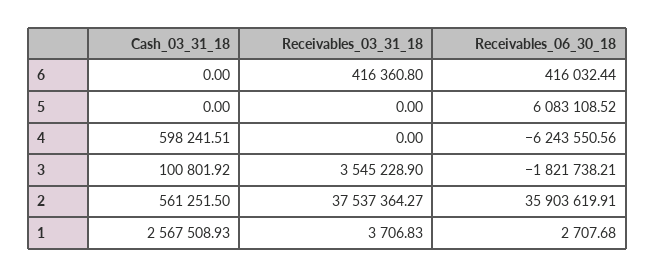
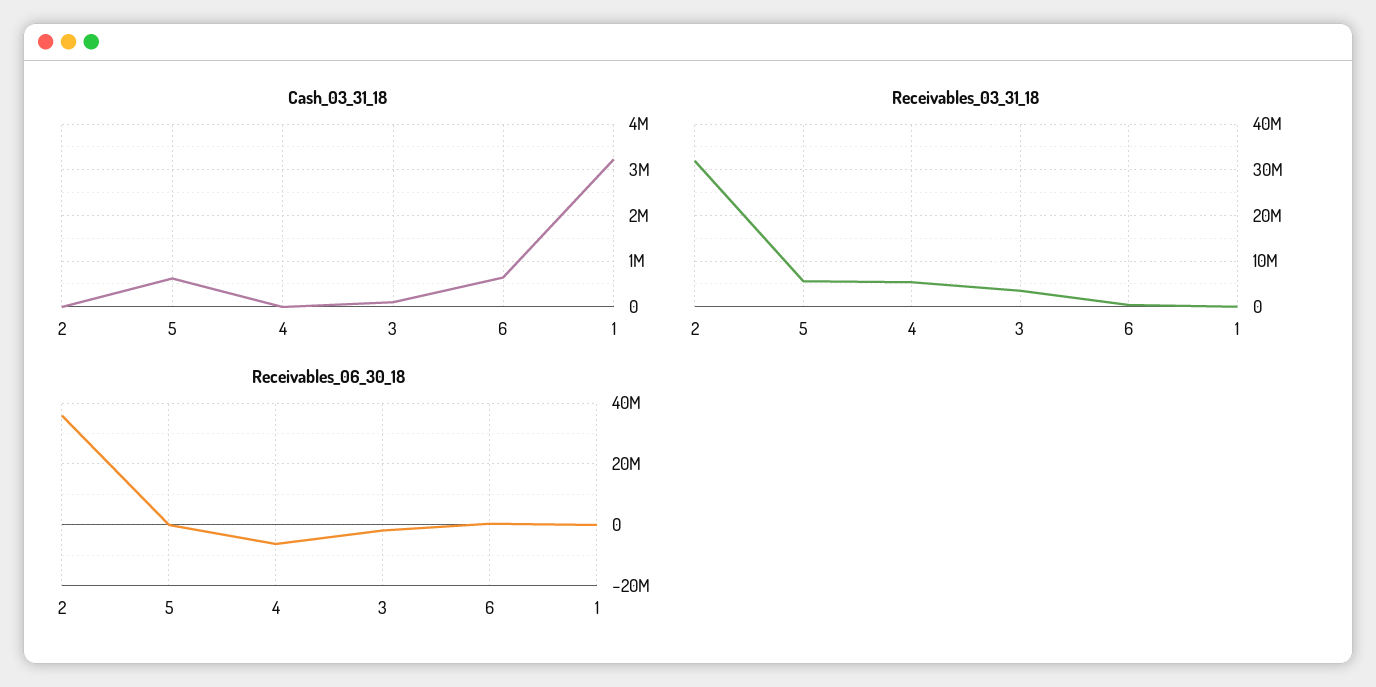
Cash_03_31_18, 6: 0 -> 600000
Cash_03_31_18, 5: 0 -> 600000
Receivables_03_31_18, 5: 0 -> 6000000
Receivables_06_30_18, 5: 6083108.52 -> 0
Cash_03_31_18, 4: 598241.51 -> 0
Receivables_03_31_18, 4: 0 -> 6000000
Cash_03_31_18, 2: 561251.5 -> 0
Receivables_03_31_18, 2: 37537364.27 -> 32000000
Cash_03_31_18, 1: 2567508.93 -> 3200000

